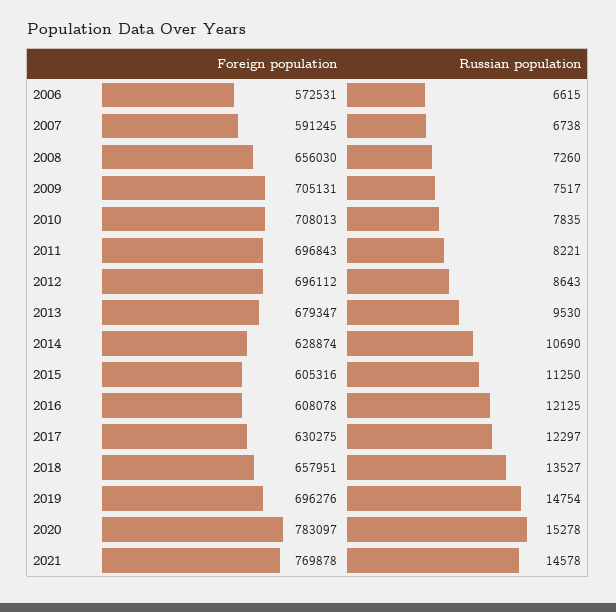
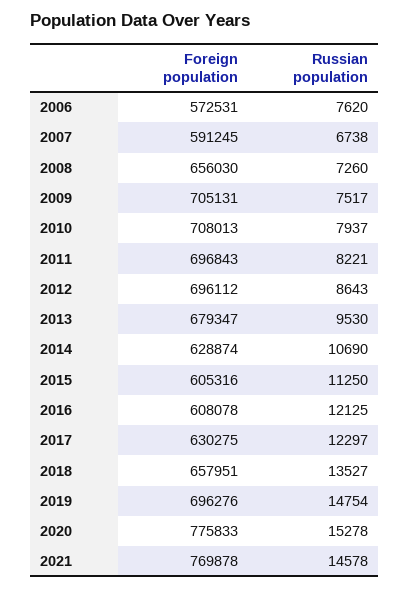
Russian population, 2006: 6615 -> 7620
Russian population, 2010: 7835 -> 7937
Foreign population, 2020: 783097 -> 775833

